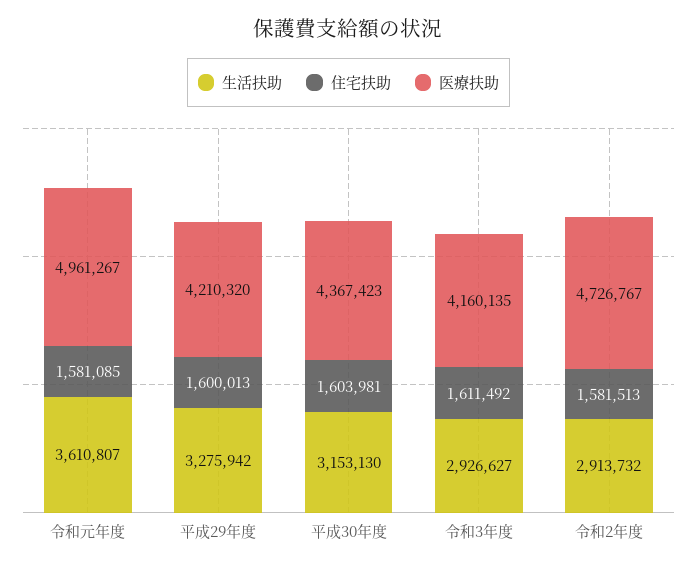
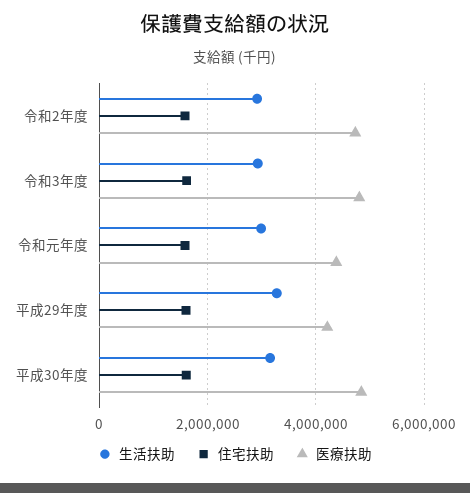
生活扶助, 令和元年度: 3610807 -> 3000000
医療扶助, 令和元年度: 4961267 -> 4400000
医療扶助, 平成30年度: 4367423 -> 4800000
医療扶助, 令和3年度: 4160135 -> 4800000

